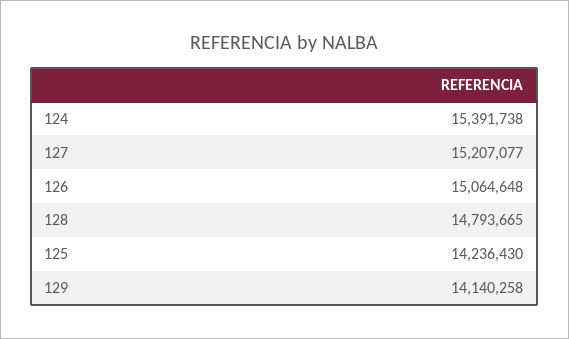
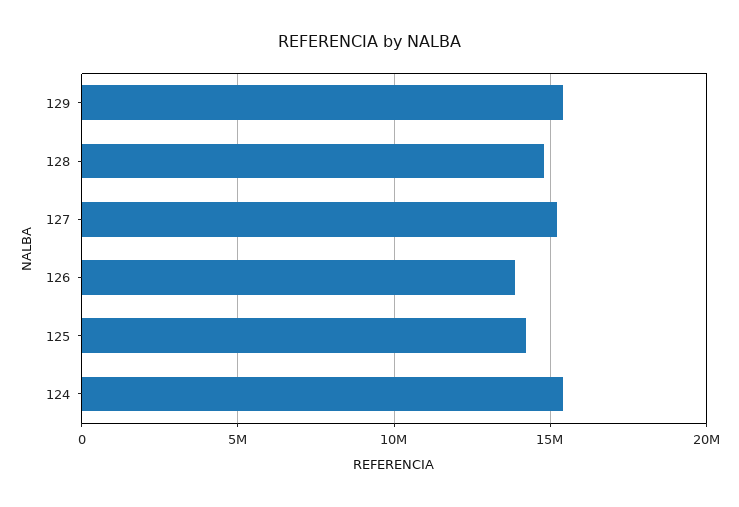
126: 15064648 -> 14000000
129: 14140258 -> 15500000

